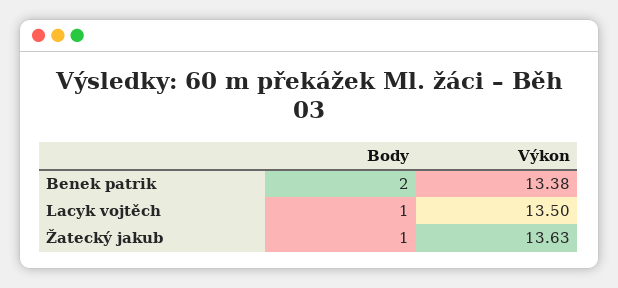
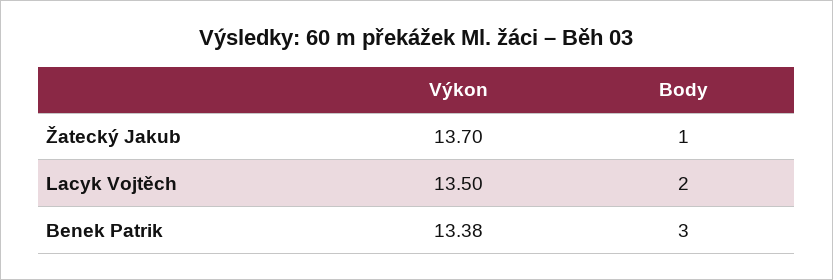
Body, Benek patrik: 2 -> 3
Body, Lacyk vojtěch: 1 -> 2
Výkon, Žatecký jakub: 13.63 -> 13.7

